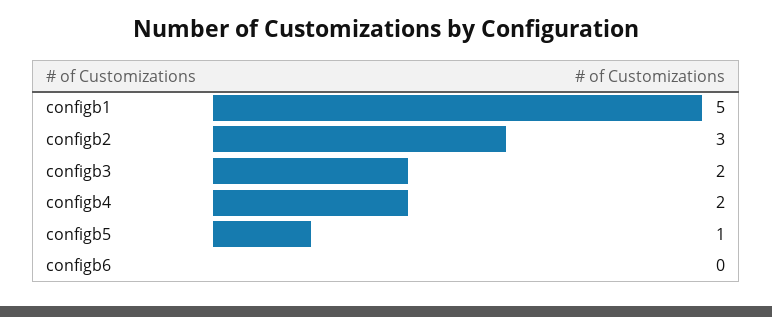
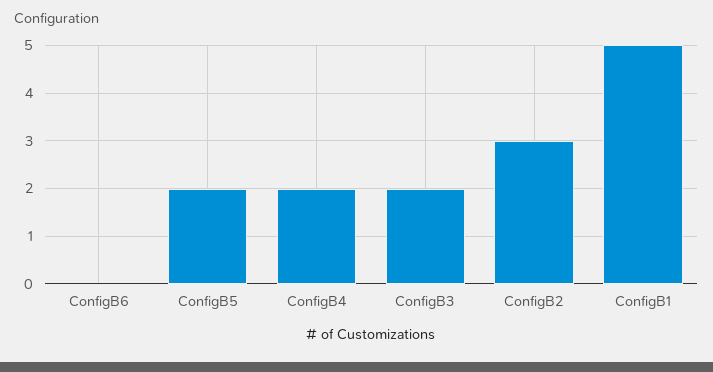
configb5: 1 -> 2

